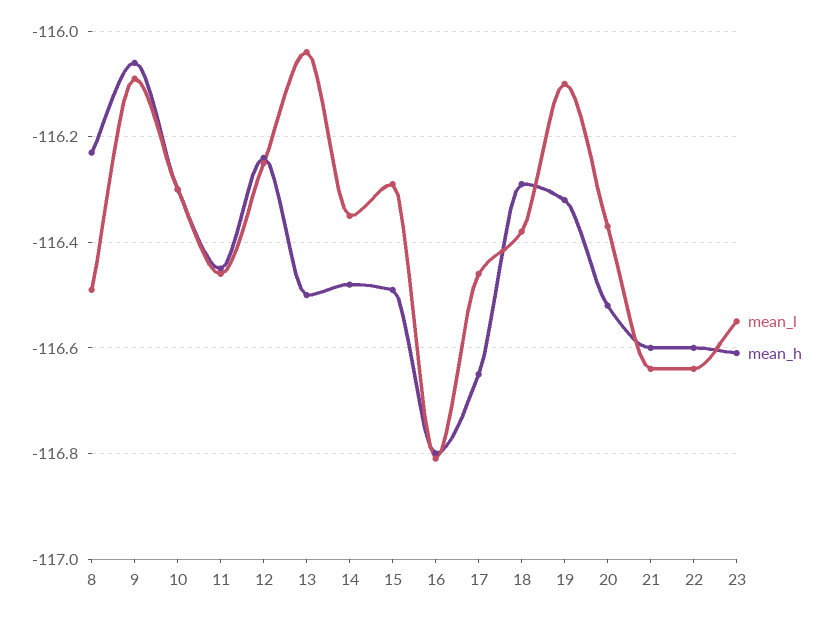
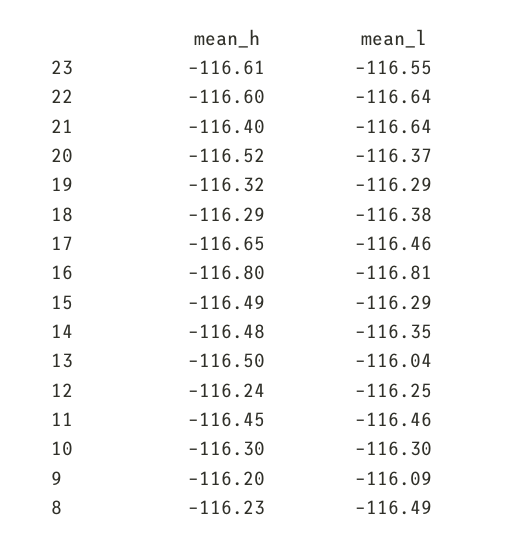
mean_h, 9: -116.05 -> -116.2
mean_l, 19: -116.1 -> -116.29
mean_h, 21: -116.6 -> -116.4

